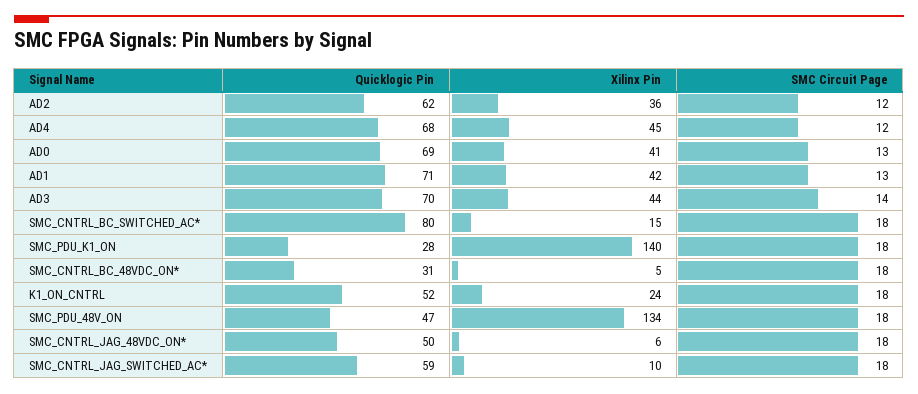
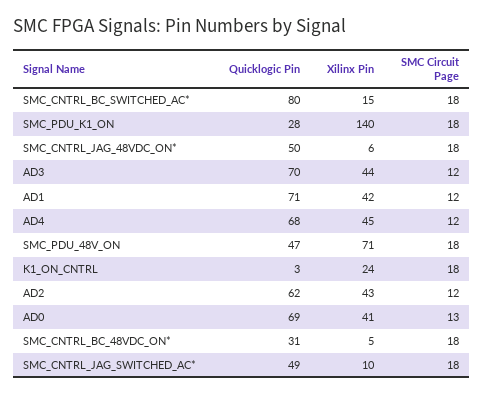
Xilinx Pin, AD2: 36 -> 43
SMC Circuit Page, AD1: 13 -> 12
SMC Circuit Page, AD3: 14 -> 12
Quicklogic Pin, K1_ON_CNTRL: 52 -> 3
Xilinx Pin, SMC_PDU_48V_ON: 134 -> 71
Quicklogic Pin, SMC_CNTRL_JAG_SWITCHED_AC*: 59 -> 49

